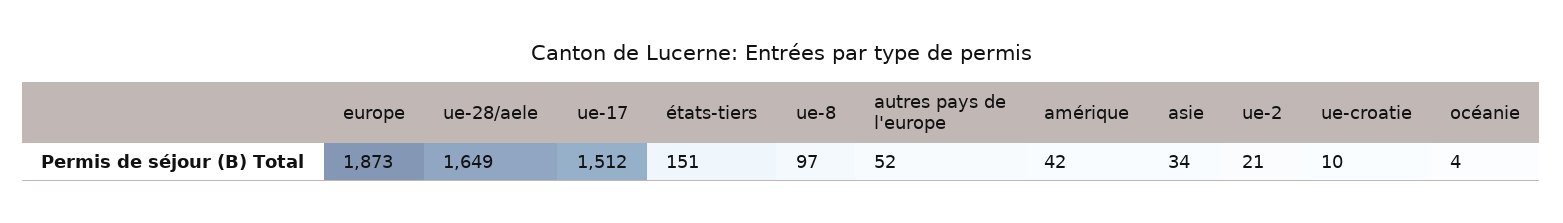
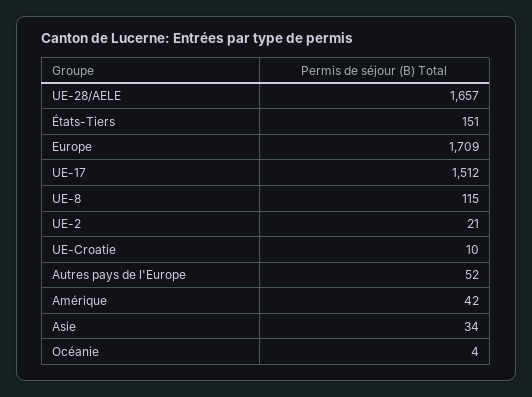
europe: 1873 -> 1709
ue-28/aele: 1649 -> 1657
ue-8: 97 -> 115

